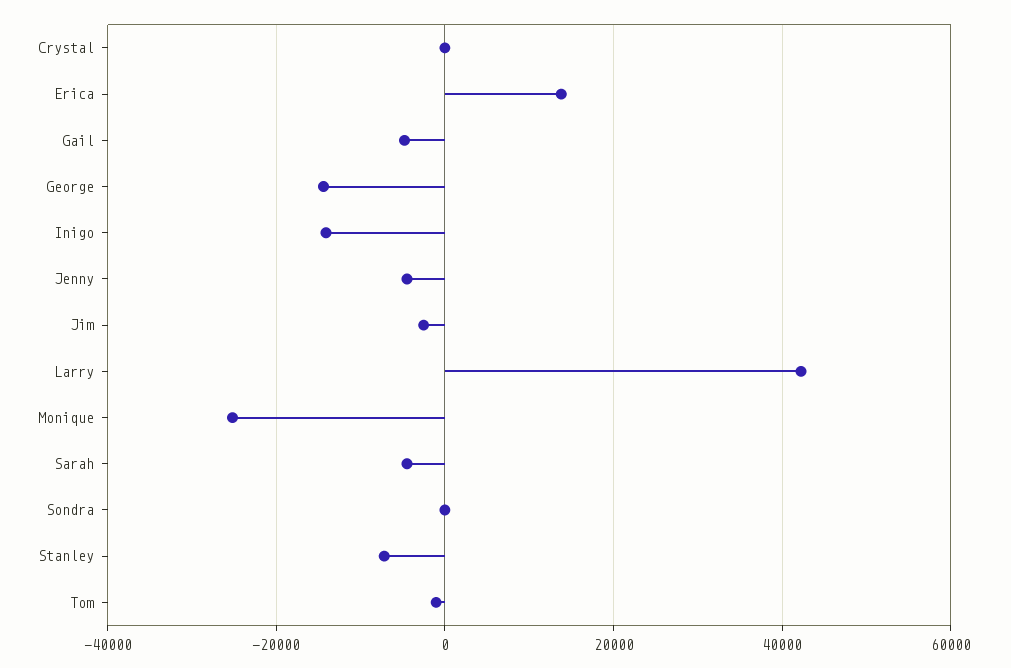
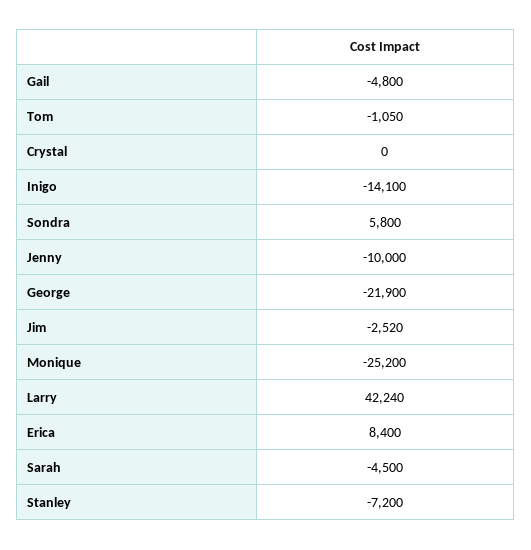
Erica: 14000 -> 8400
George: -14000 -> -21900
Jenny: -4000 -> -10000
Sondra: 0 -> 5800

